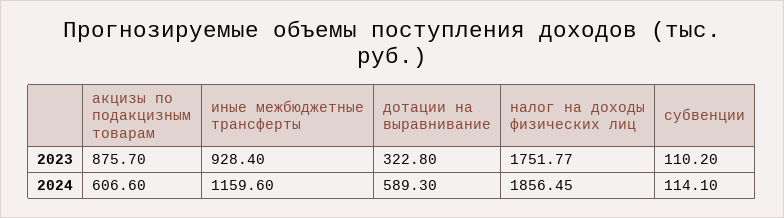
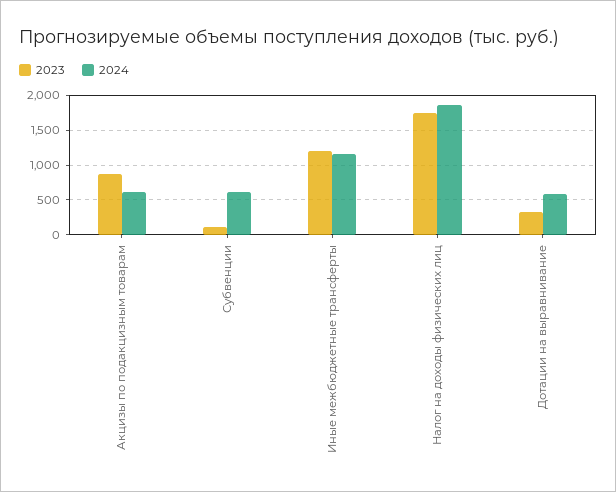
2023, иные межбюджетные трансферты: 928.4 -> 1200
2024, субвенции: 114.1 -> 600

